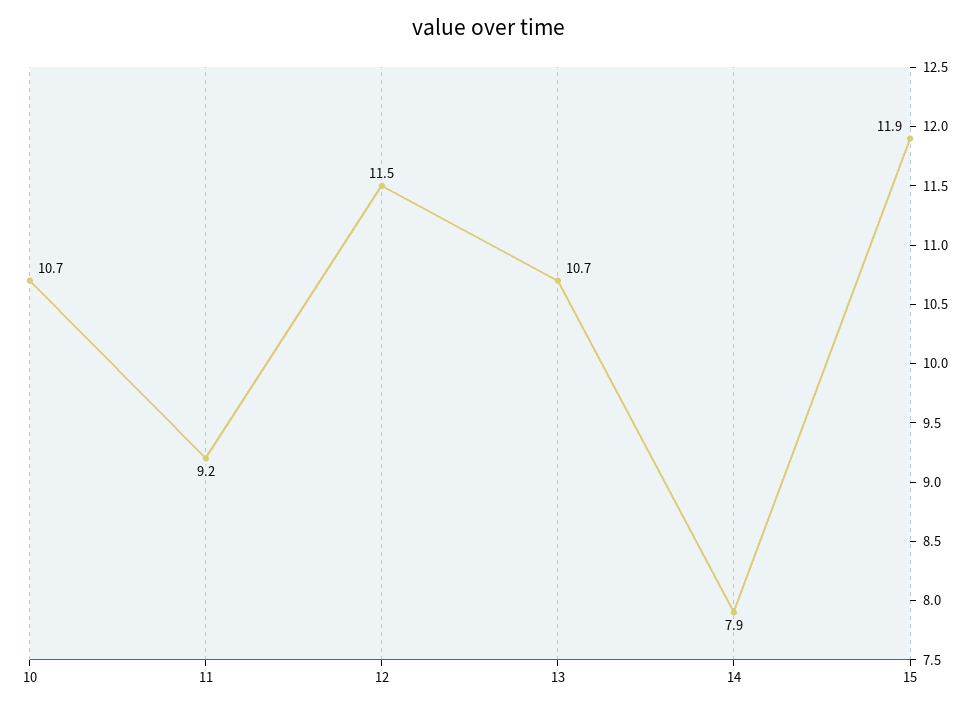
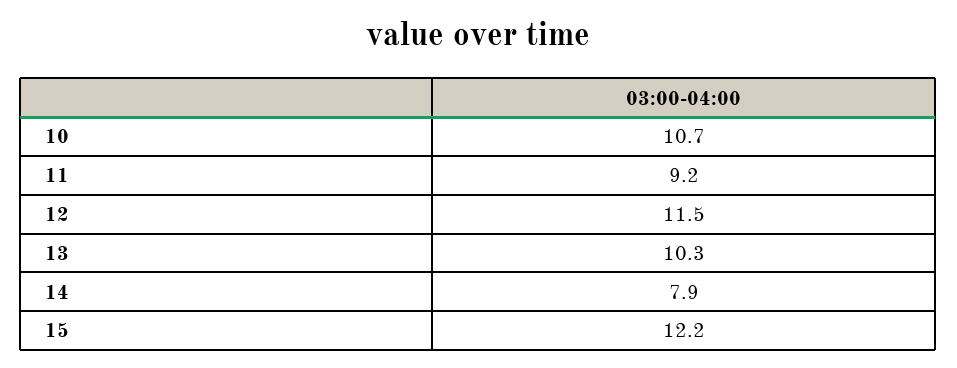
13: 10.7 -> 10.3
15: 11.9 -> 12.2

